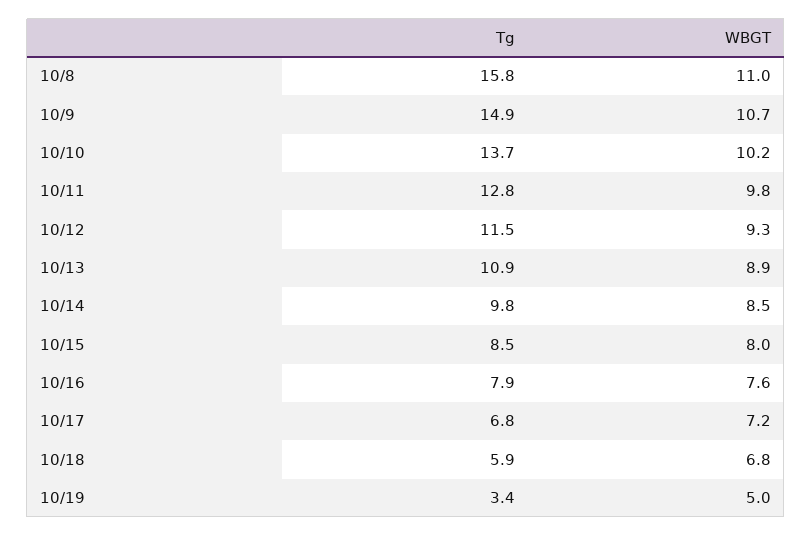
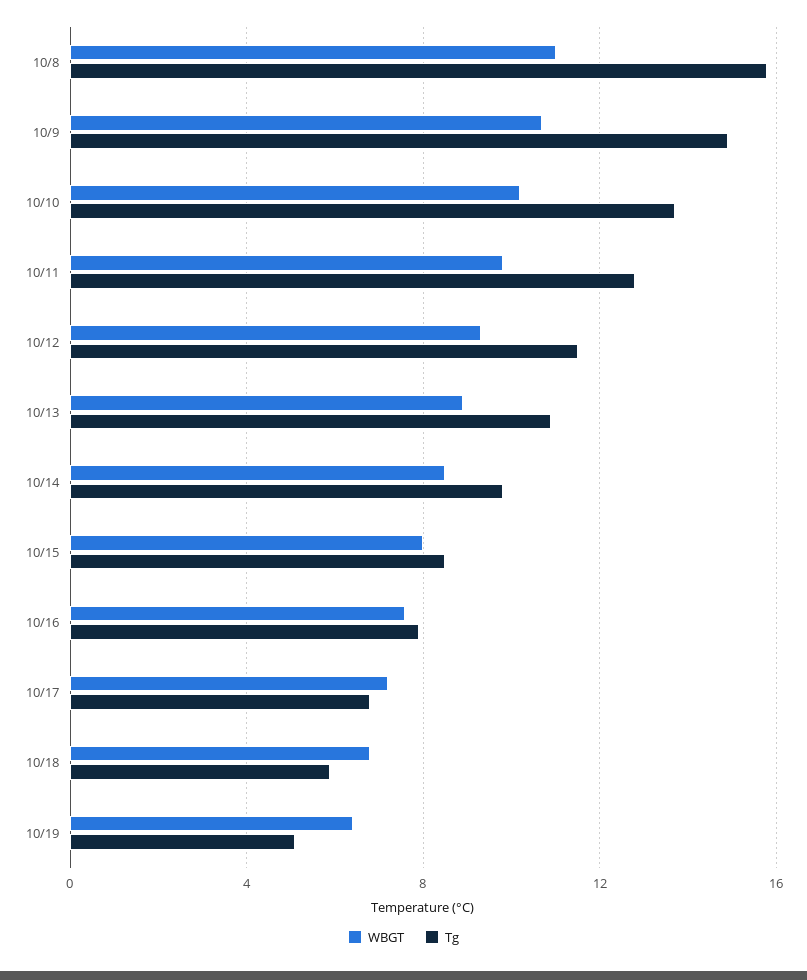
Tg, 10/19: 3.4 -> 5
WBGT, 10/19: 5 -> 6.5

